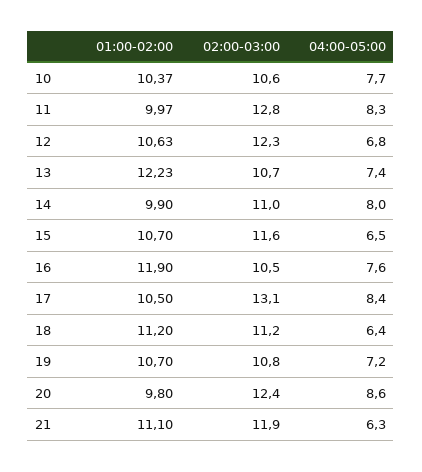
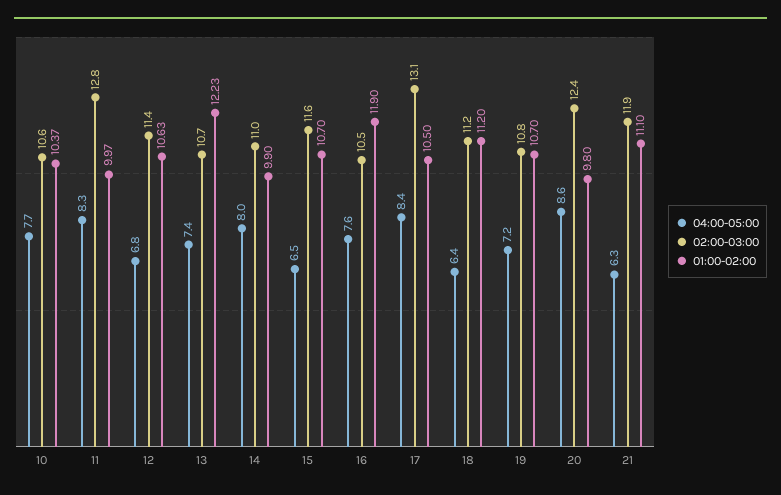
02:00-03:00, 12: 12.3 -> 11.4

